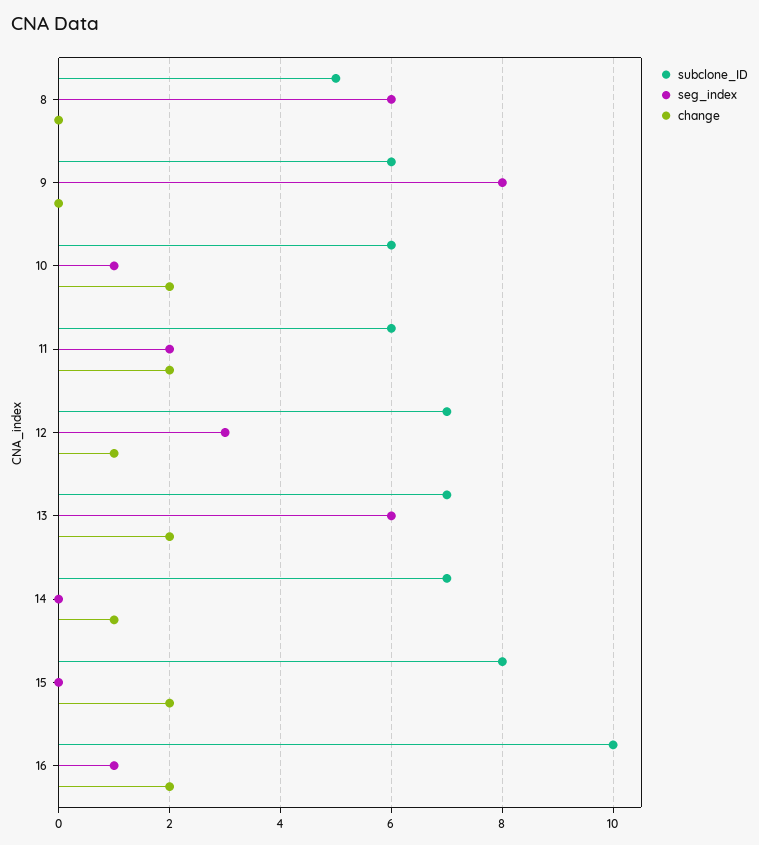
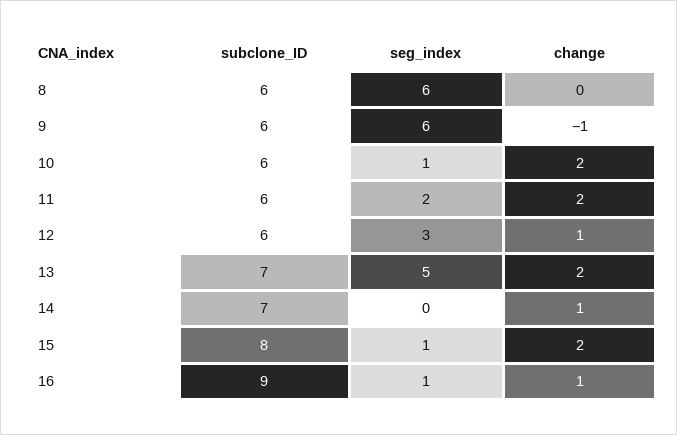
subclone_ID, 8: 5 -> 6
seg_index, 9: 8 -> 6
change, 9: 0 -> -1
subclone_ID, 12: 7 -> 6
seg_index, 13: 6 -> 5
seg_index, 15: 0 -> 1
subclone_ID, 16: 10 -> 9
change, 16: 2 -> 1

